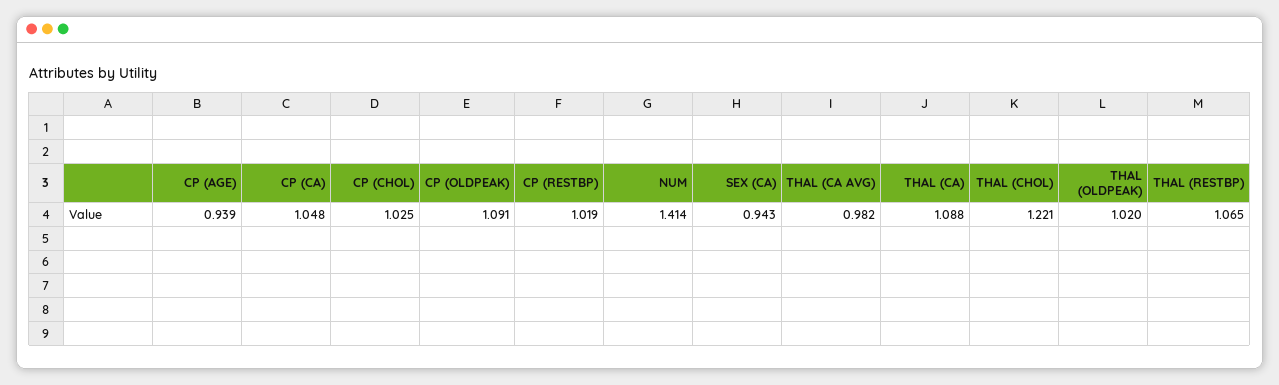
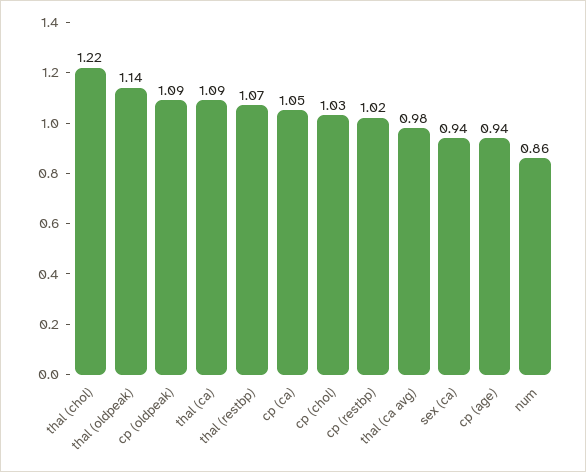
NUM: 1.414 -> 0.86
THAL (OLDPEAK): 1.02 -> 1.14

